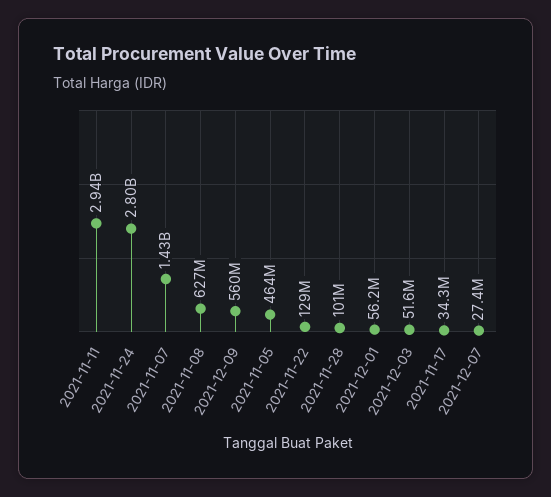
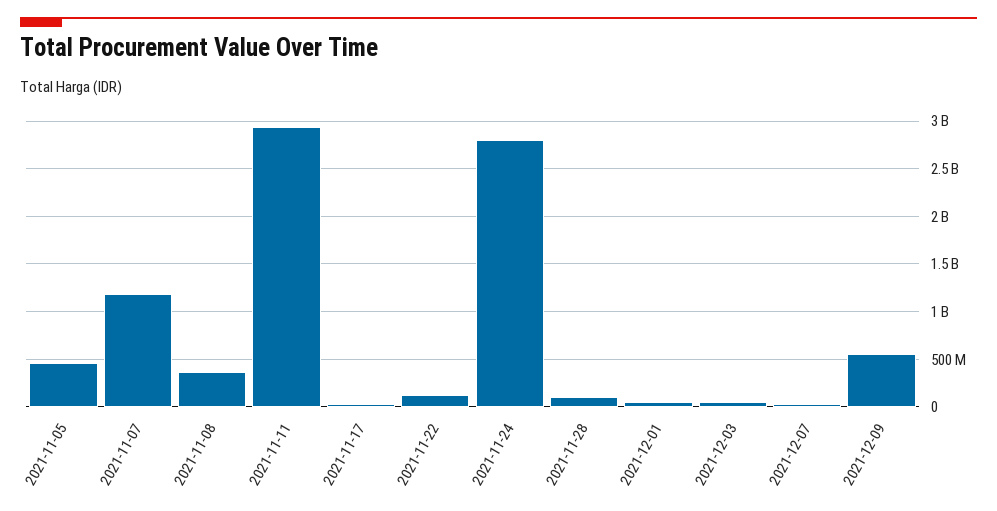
2021-11-07: 1430000000 -> 1200000000
2021-11-08: 627000000 -> 400000000

